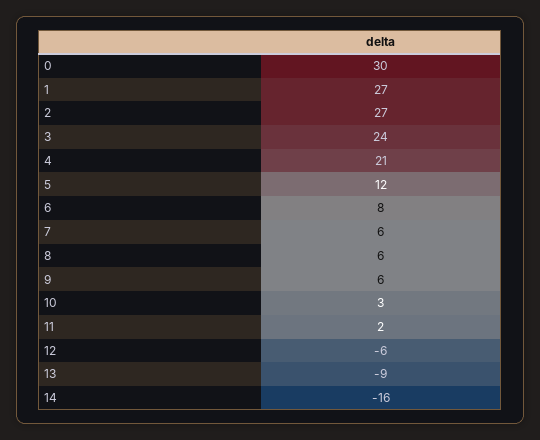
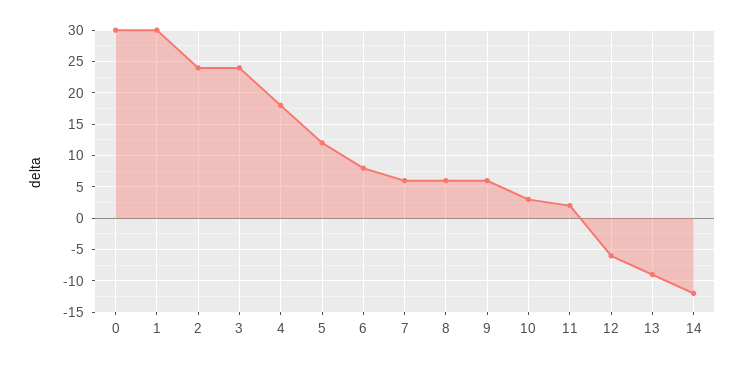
1: 27 -> 30
2: 27 -> 24
4: 21 -> 18
14: -16 -> -12

